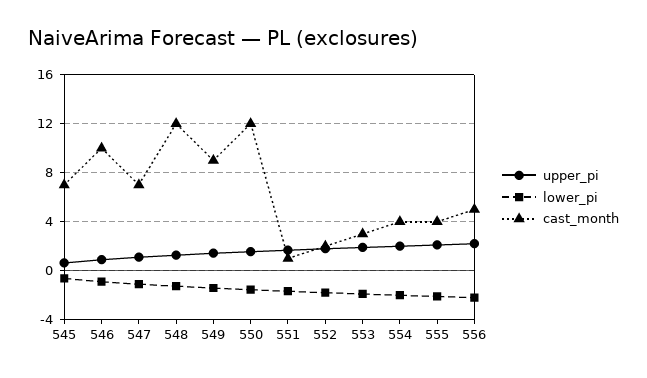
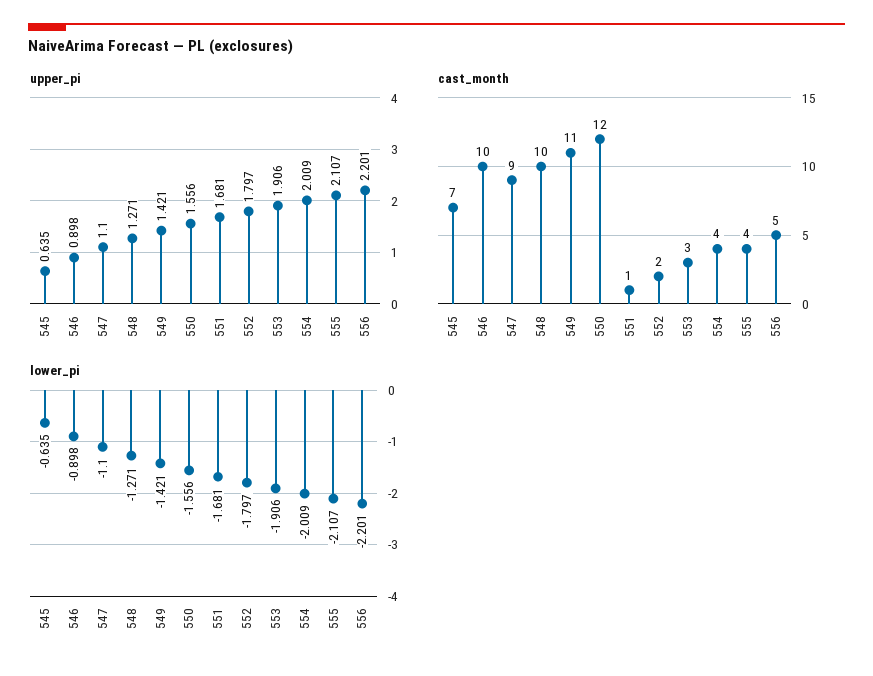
cast_month, 547: 7 -> 9
cast_month, 548: 12 -> 10
cast_month, 549: 9 -> 11

